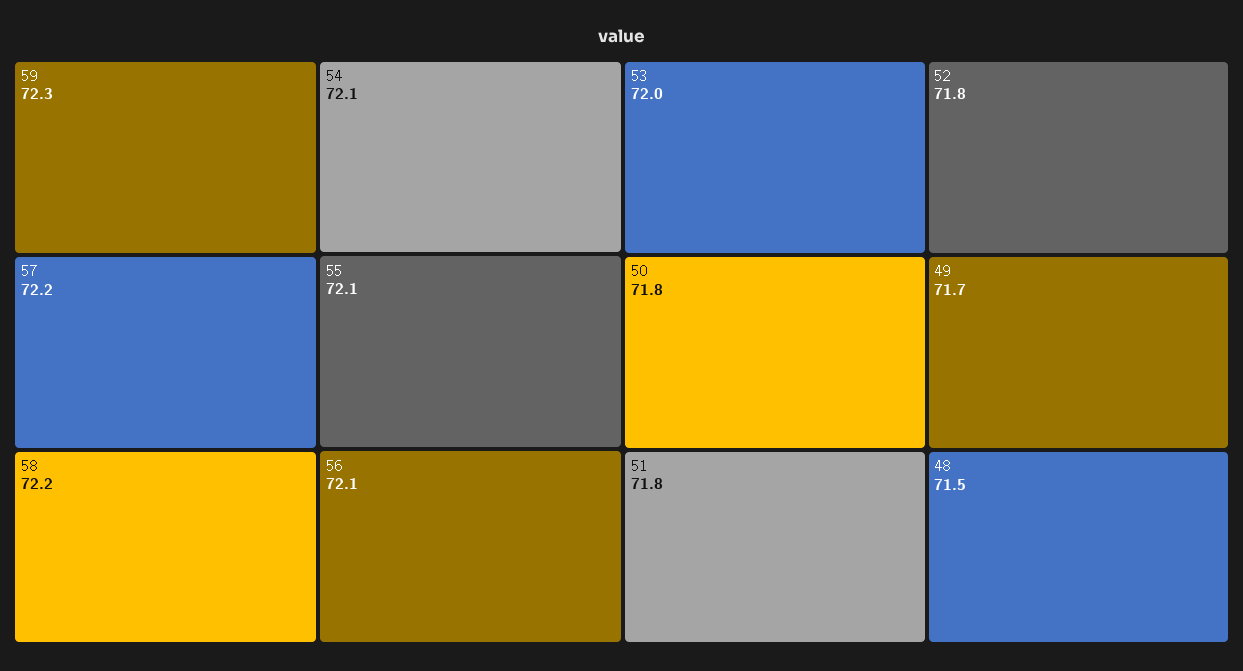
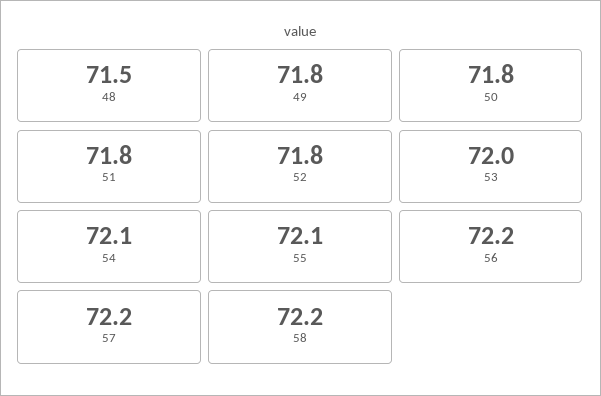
59: 72.3 -> none
56: 72.1 -> 72.2
49: 71.7 -> 71.8

